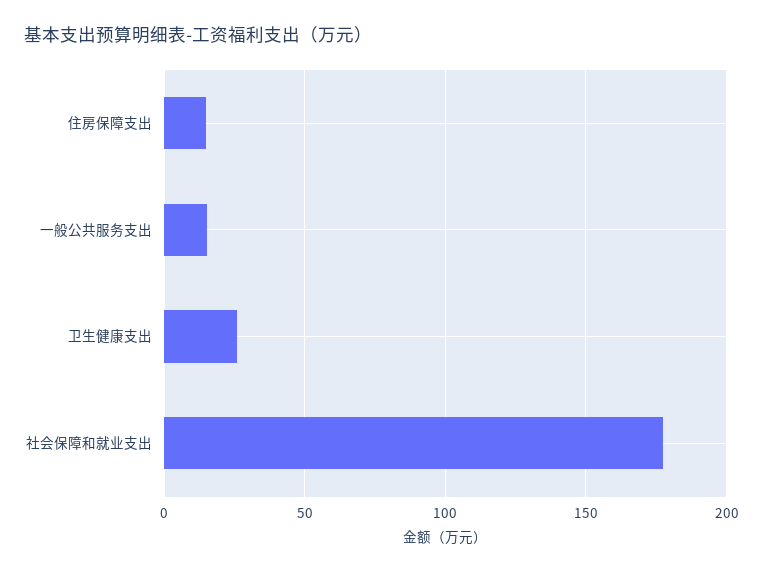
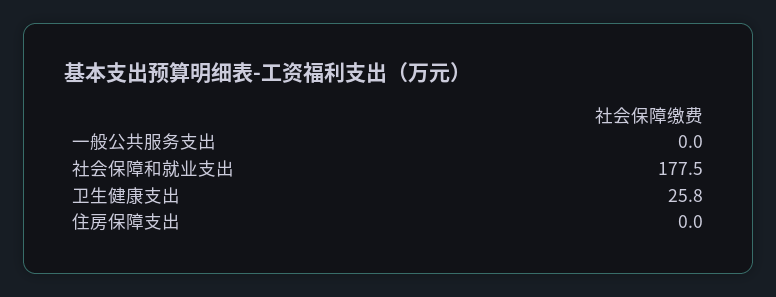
住房保障支出: 15 -> 0
一般公共服务支出: 15 -> 0

